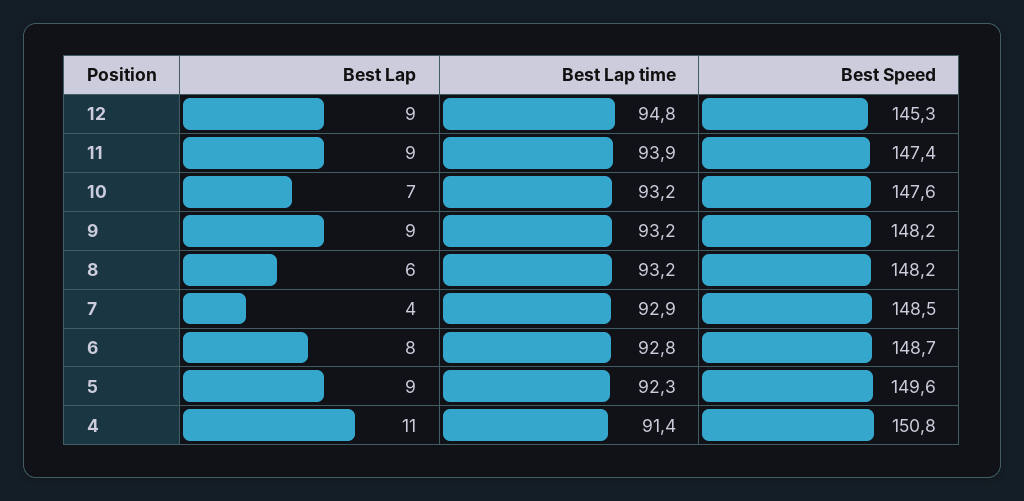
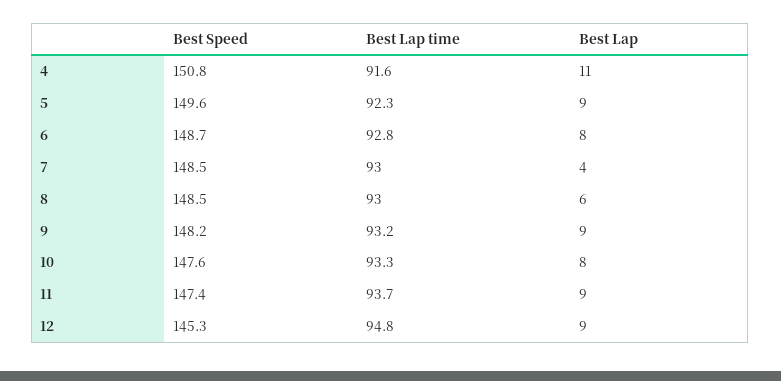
Best Lap time, 11: 93.9 -> 93.7
Best Lap, 10: 7 -> 8
Best Lap time, 10: 93.2 -> 93.3
Best Lap time, 8: 93.2 -> 93
Best Speed, 8: 148.2 -> 148.5
Best Lap time, 7: 92.9 -> 93
Best Lap time, 4: 91.4 -> 91.6

